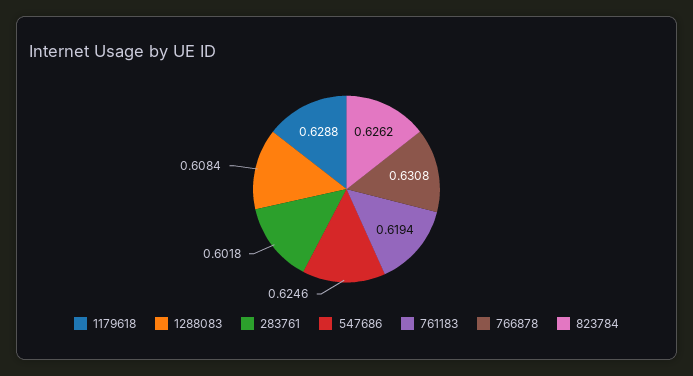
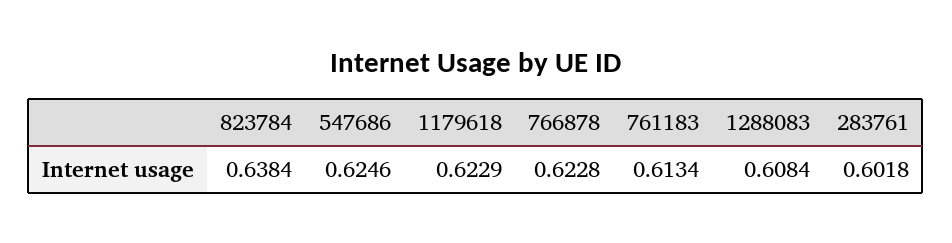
1179618: 0.6288 -> 0.6229
761183: 0.6194 -> 0.6134
766878: 0.6308 -> 0.6228
823784: 0.6262 -> 0.6384

